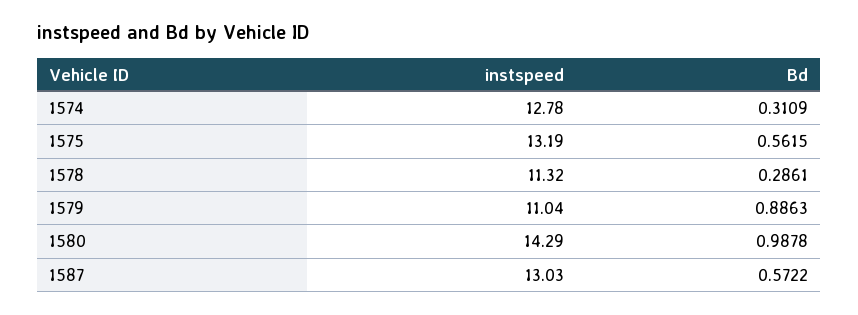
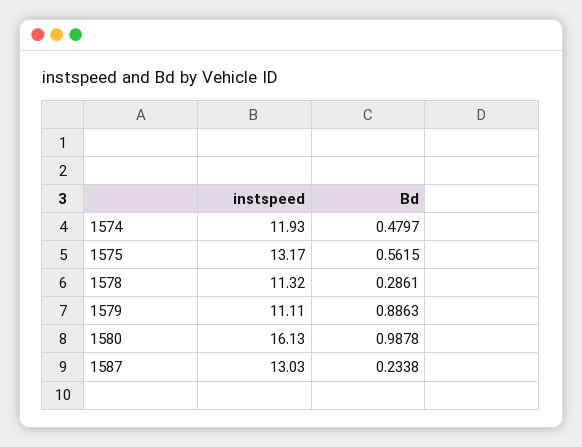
instspeed, 1574: 12.78 -> 11.93
Bd, 1574: 0.3109 -> 0.4797
instspeed, 1575: 13.19 -> 13.17
instspeed, 1579: 11.04 -> 11.11
instspeed, 1580: 14.29 -> 16.13
Bd, 1587: 0.5722 -> 0.2338

